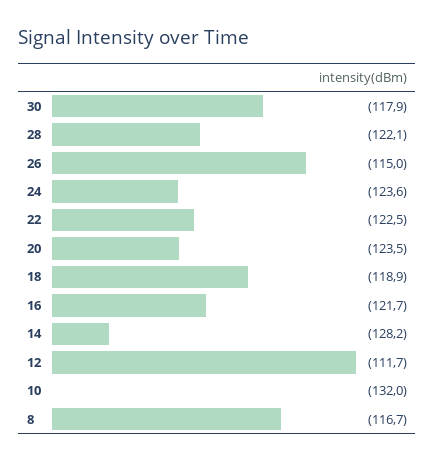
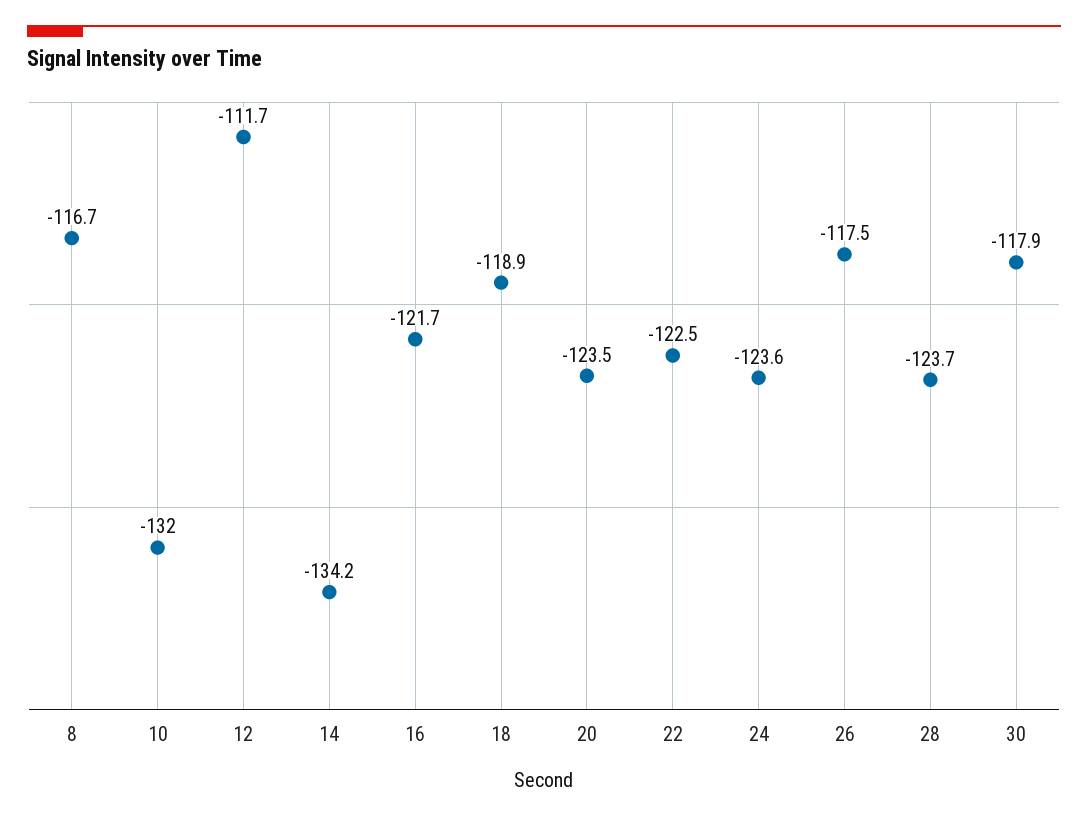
28: -122.1 -> -123.7
26: -115 -> -117.5
14: -128.2 -> -134.2

